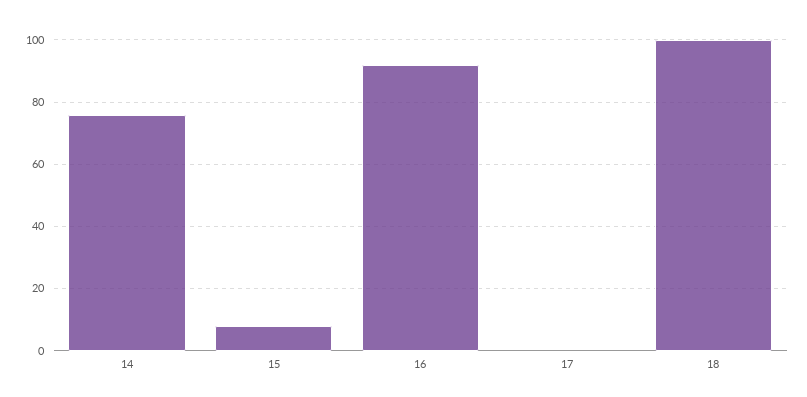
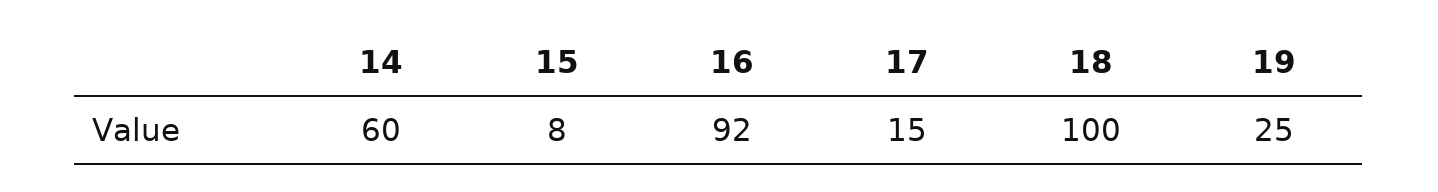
14: 75 -> 60
17: 0 -> 15
19: none -> 25

